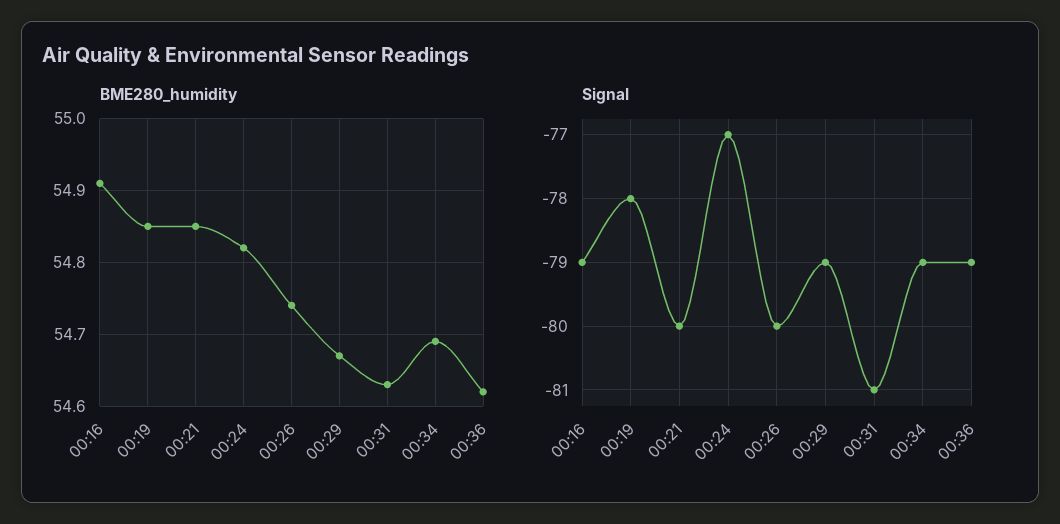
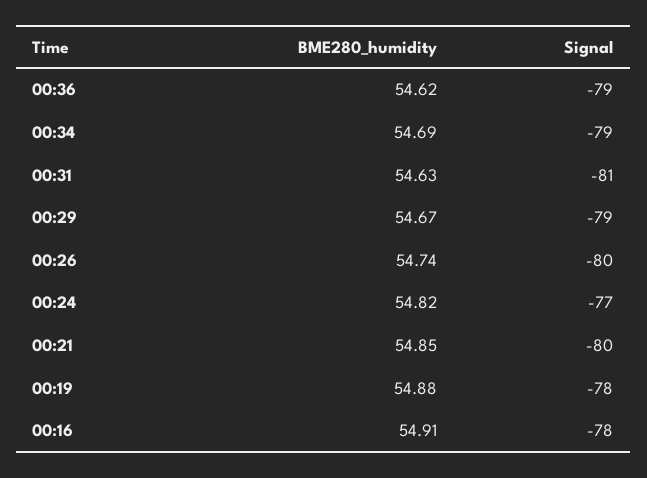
BME280_humidity, 00:19: 54.85 -> 54.88
Signal, 00:16: -79 -> -78

